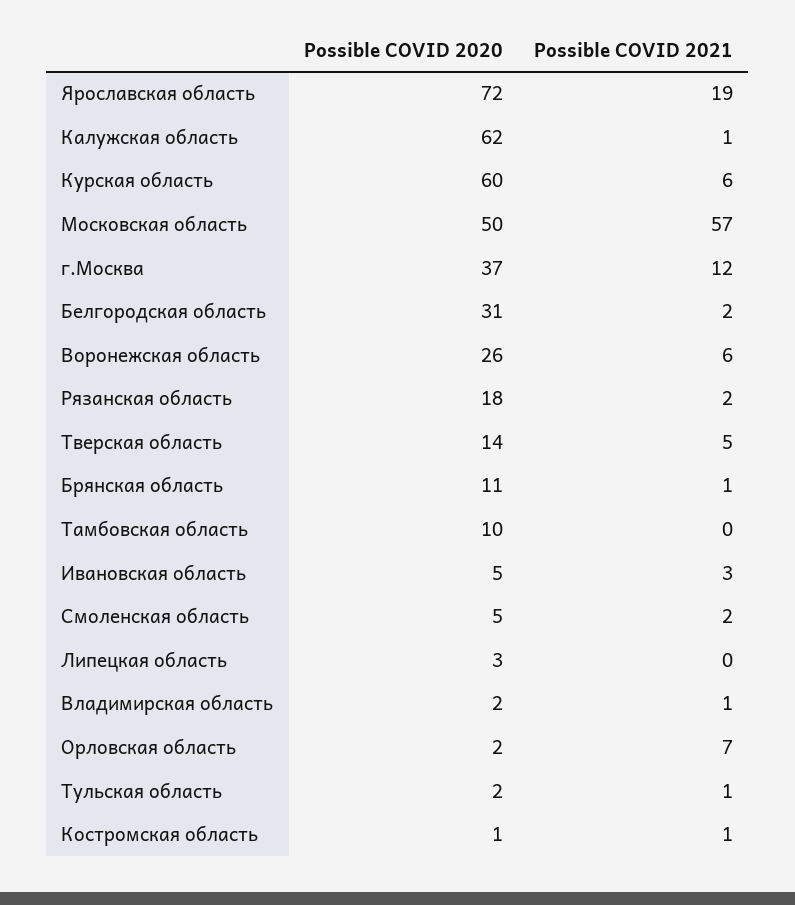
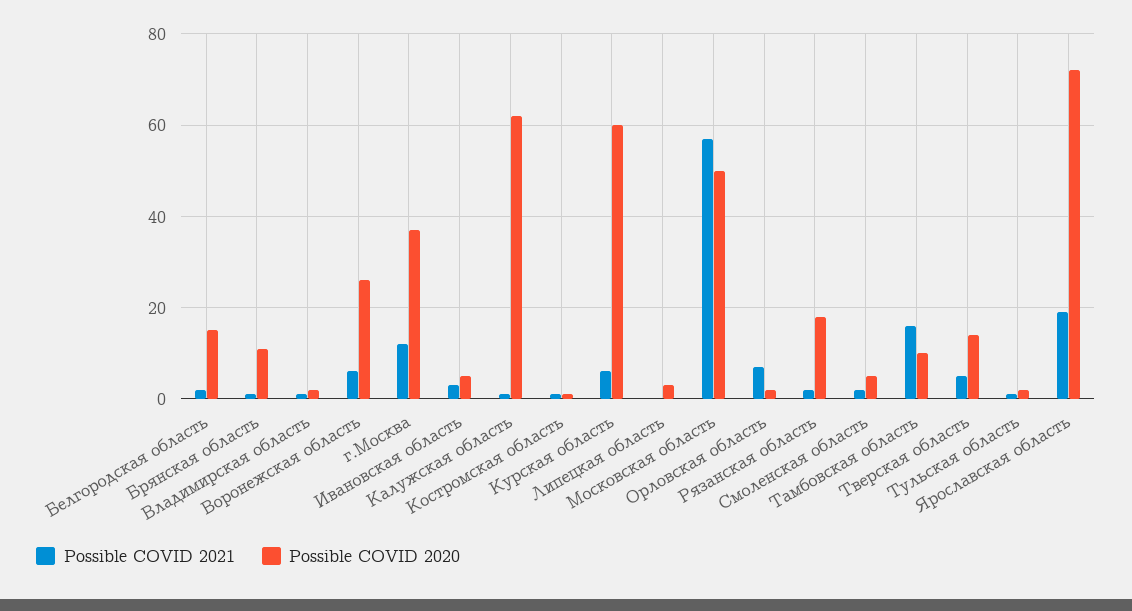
Possible COVID 2020, Белгородская область: 31 -> 15
Possible COVID 2021, Тамбовская область: 0 -> 15

